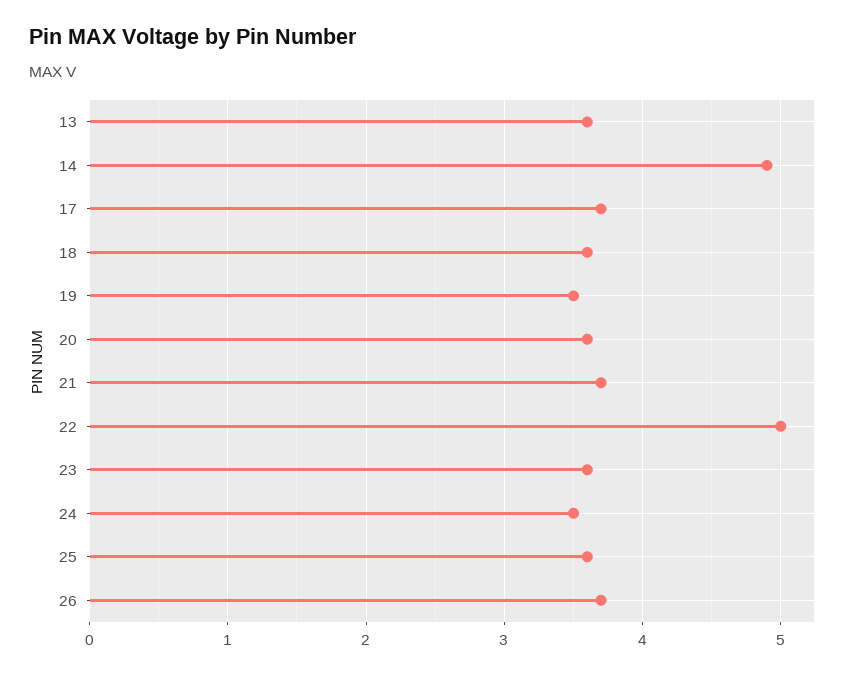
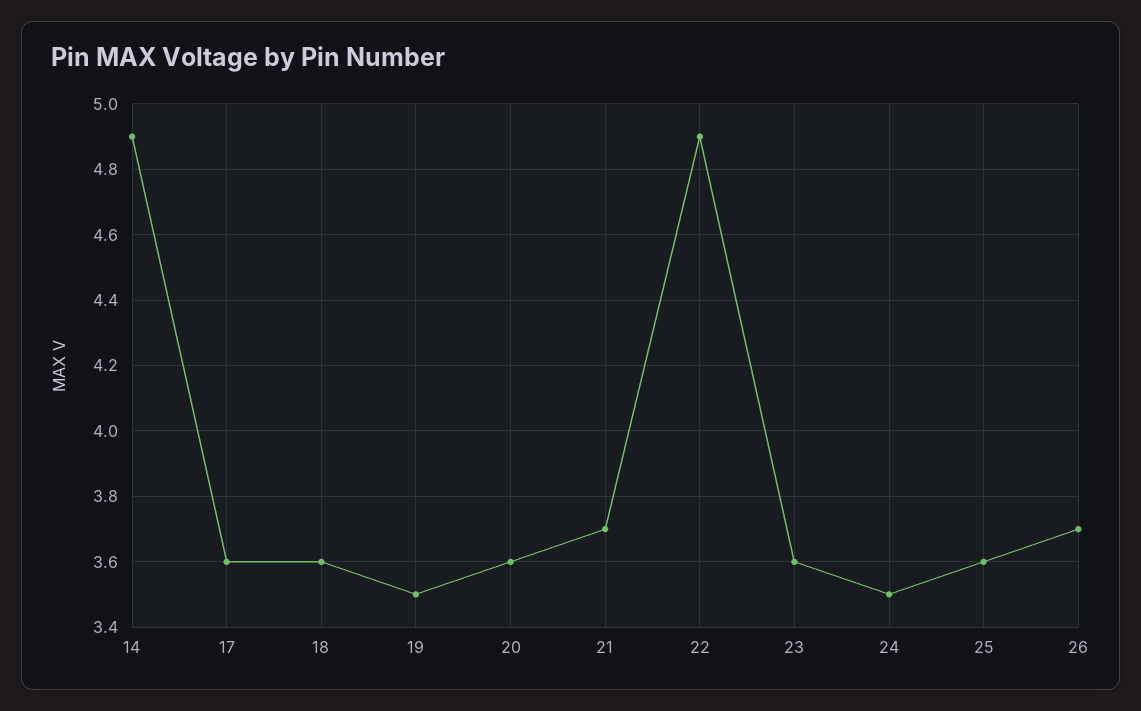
13: 3.6 -> none
17: 3.7 -> 3.6
22: 5 -> 4.9

